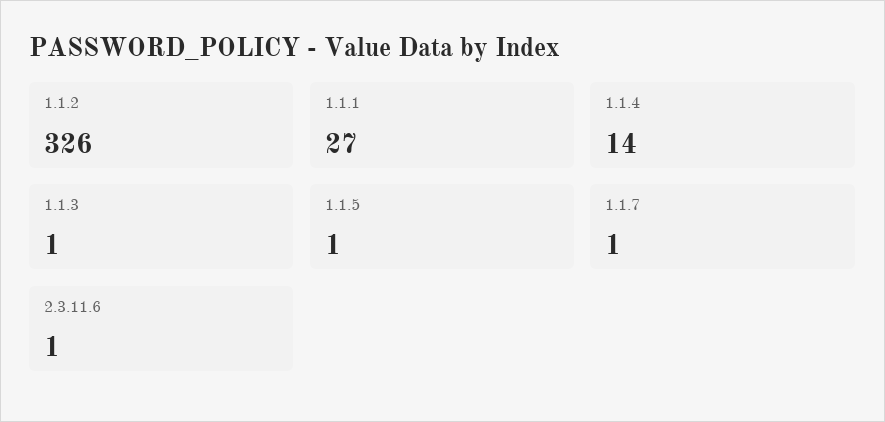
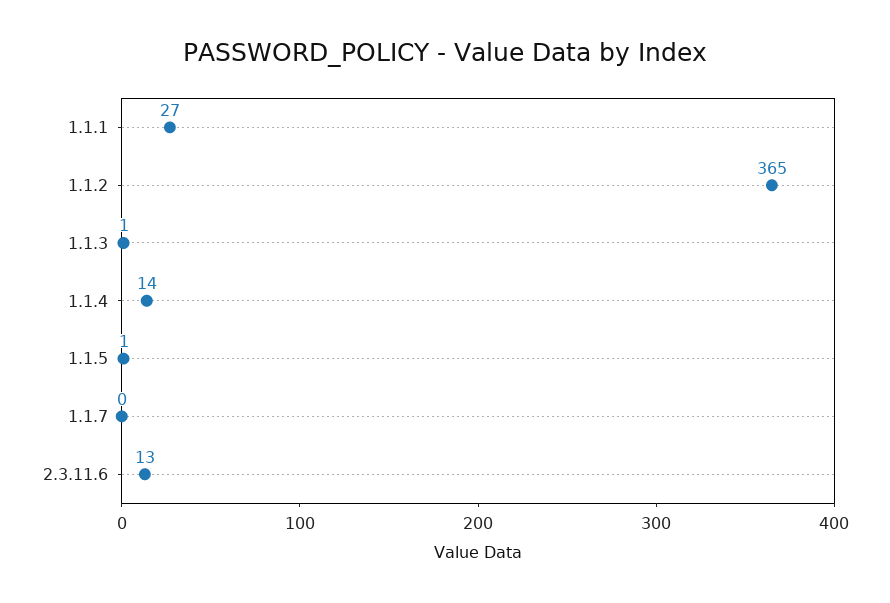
1.1.2: 326 -> 365
1.1.7: 1 -> 0
2.3.11.6: 1 -> 13

